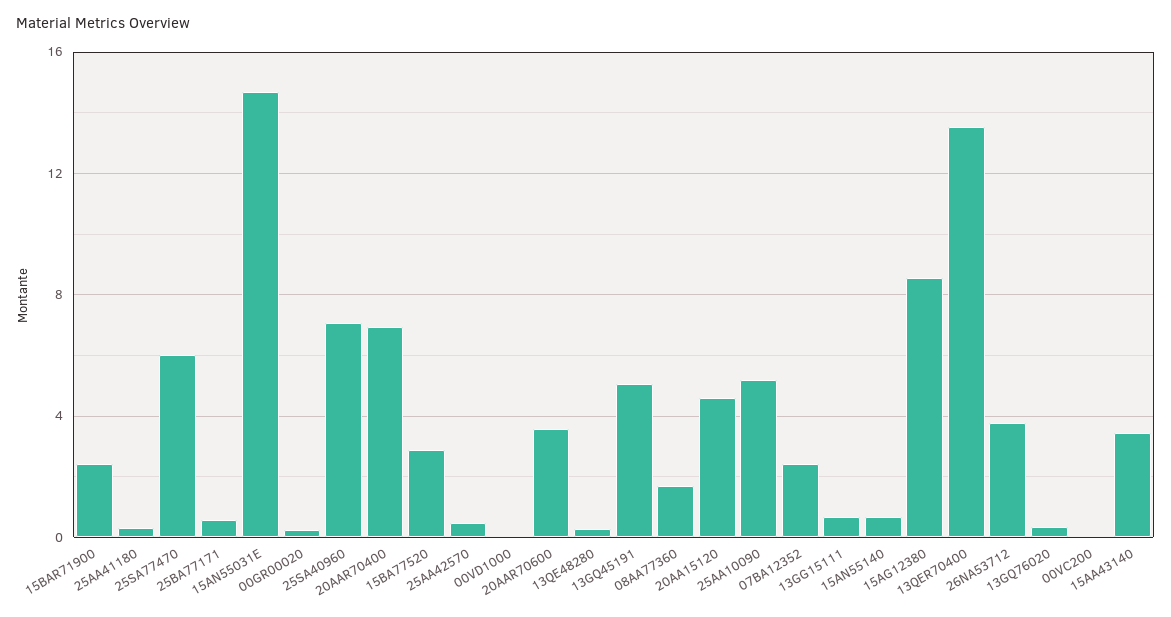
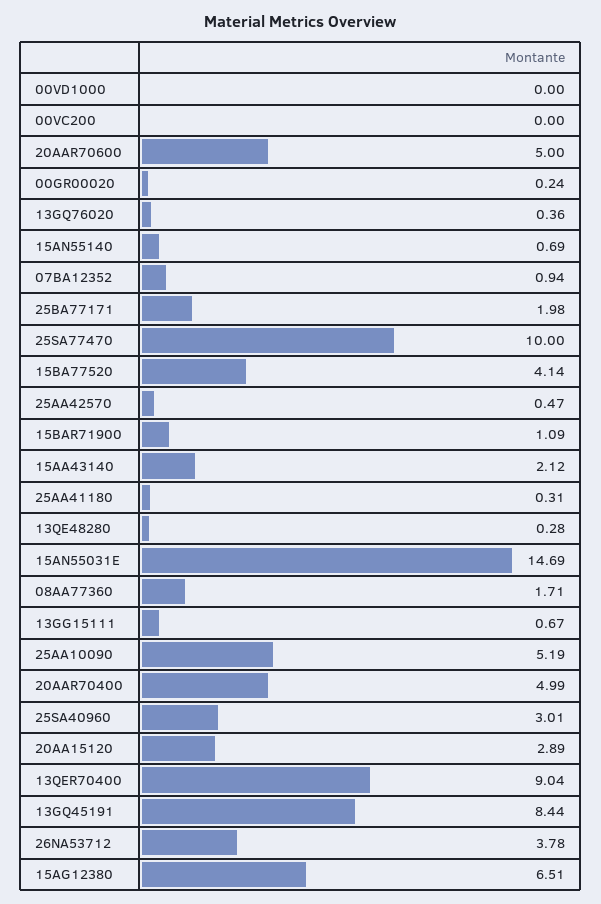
15BAR71900: 2.5 -> 1.09
25SA77470: 6 -> 10
25BA77171: 0.5 -> 1.98
25SA40960: 7 -> 3.01
20AAR70400: 7 -> 4.99
15BA77520: 3 -> 4.14
20AAR70600: 3.5 -> 5
13GQ45191: 5 -> 8.44
20AA15120: 4.5 -> 2.89
07BA12352: 2.5 -> 0.94
15AG12380: 8.5 -> 6.51
13QER70400: 13.5 -> 9.04
15AA43140: 3.5 -> 2.12

